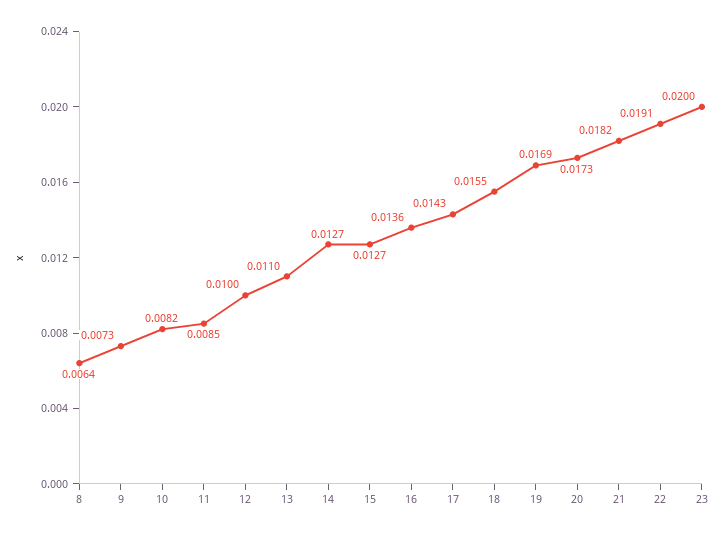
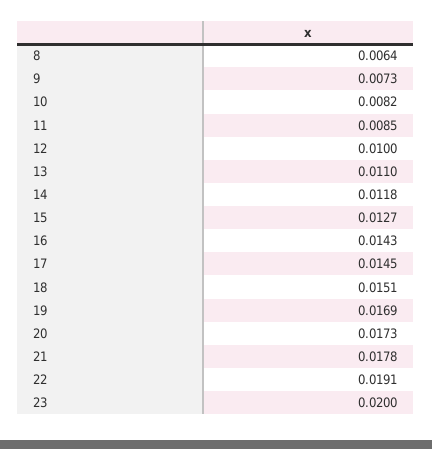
14: 0.0127 -> 0.0118
16: 0.0136 -> 0.0143
17: 0.0143 -> 0.0145
18: 0.0155 -> 0.0151
21: 0.0182 -> 0.0178

